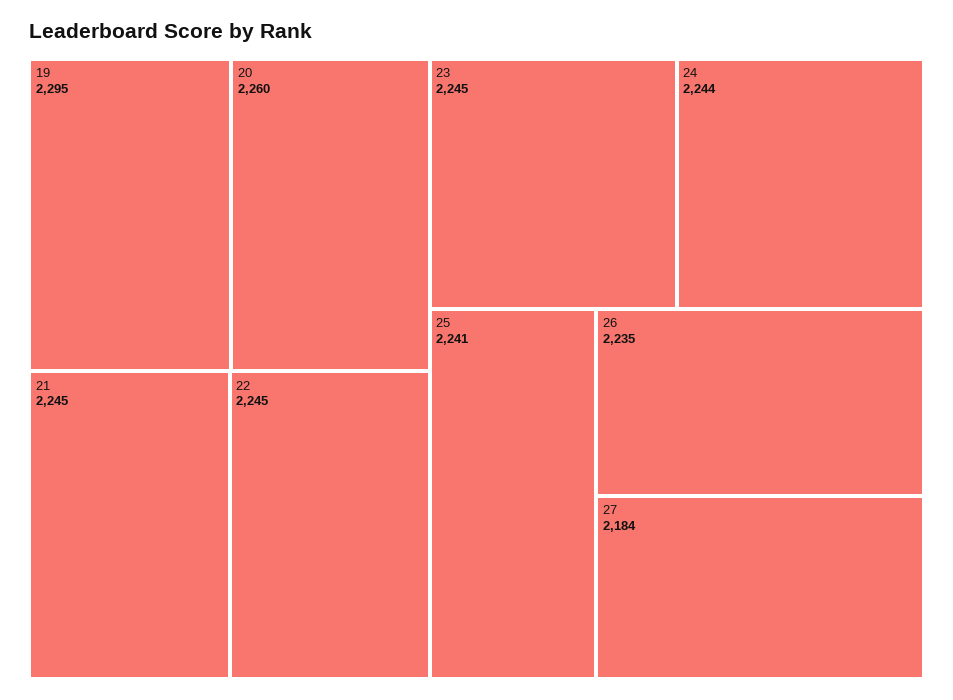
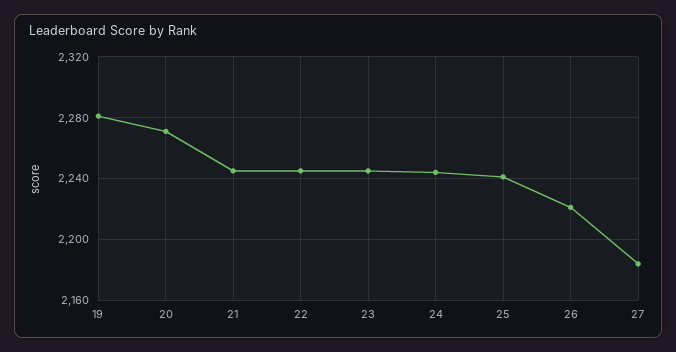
19: 2295 -> 2280
20: 2260 -> 2270
26: 2235 -> 2220

